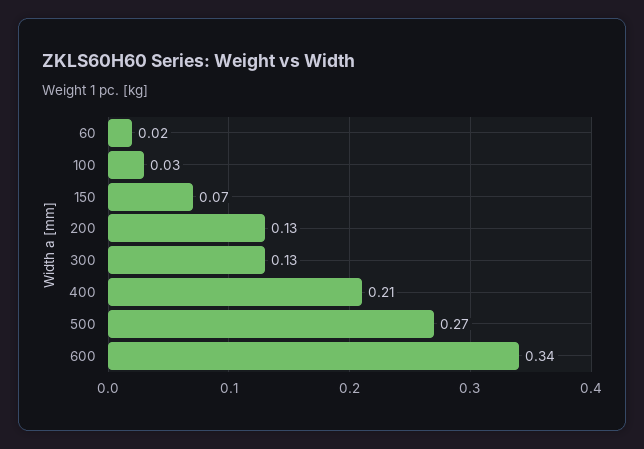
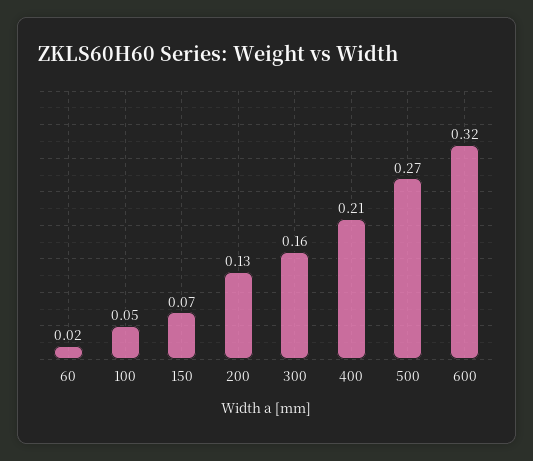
100: 0.03 -> 0.05
300: 0.13 -> 0.16
600: 0.34 -> 0.32

